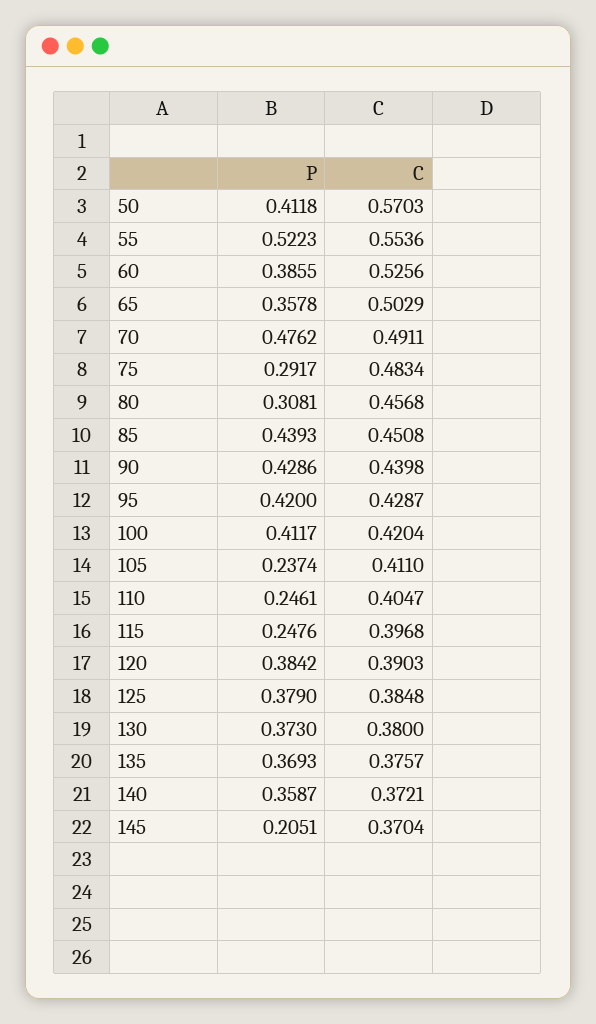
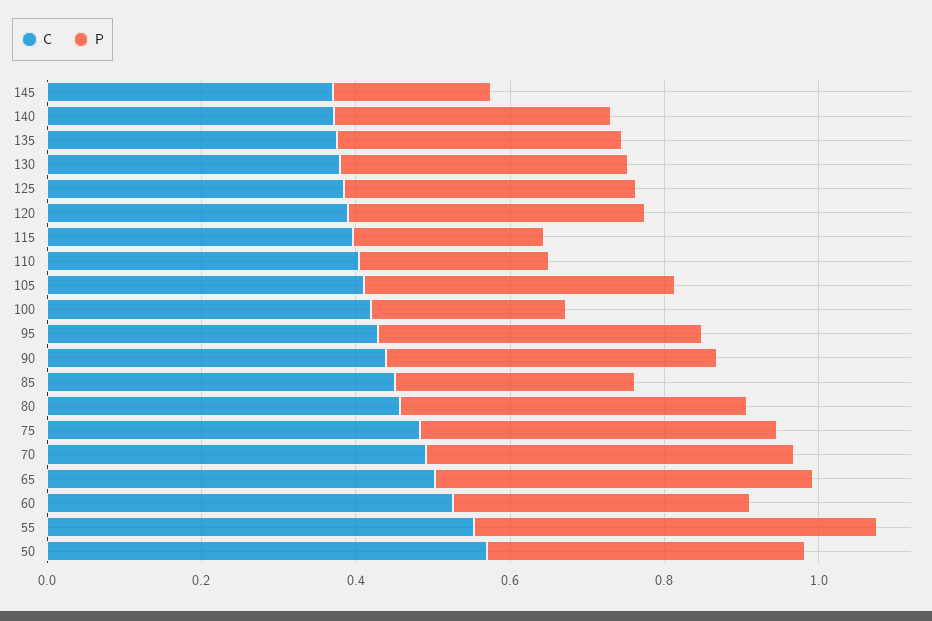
P, 65: 0.3578 -> 0.5
P, 75: 0.2917 -> 0.45
P, 80: 0.3081 -> 0.45
P, 85: 0.4393 -> 0.3
P, 100: 0.4117 -> 0.25
P, 105: 0.2374 -> 0.4

